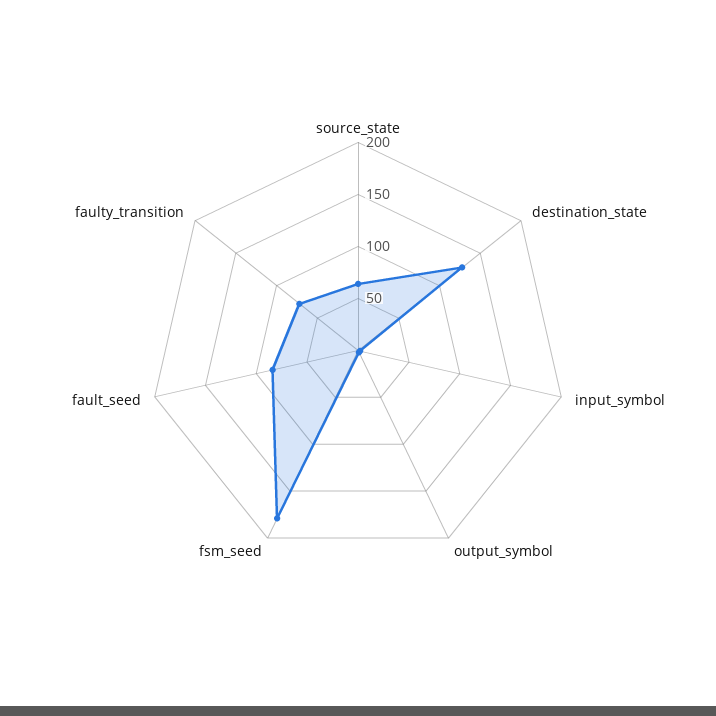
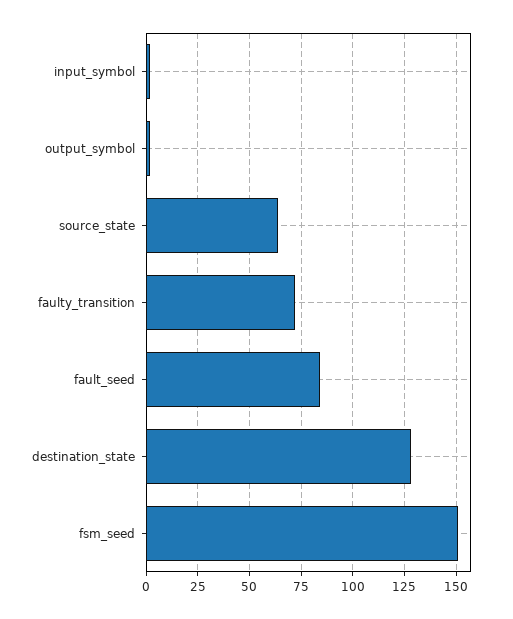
fsm_seed: 180 -> 150

